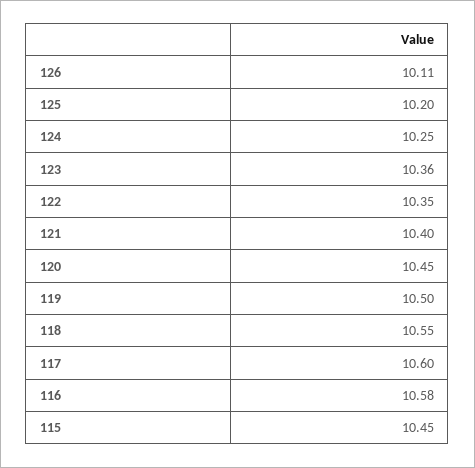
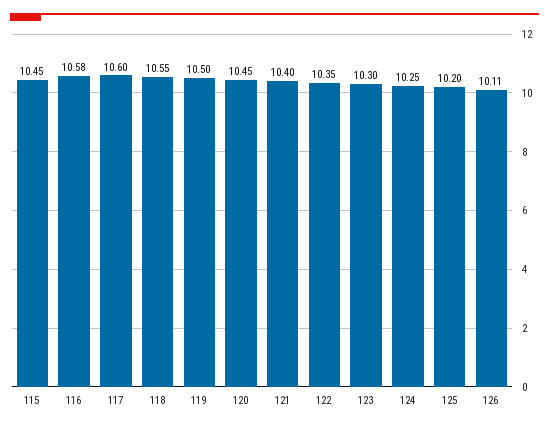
123: 10.36 -> 10.3

